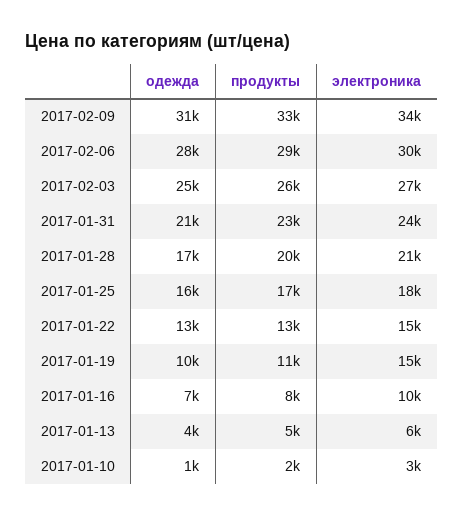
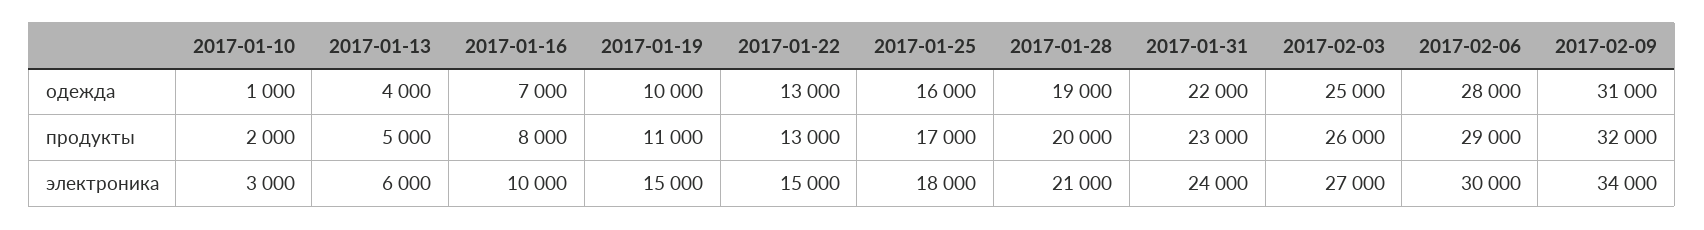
продукты, 2017-02-09: 33000 -> 32000
одежда, 2017-01-31: 21000 -> 22000
одежда, 2017-01-28: 17000 -> 19000

